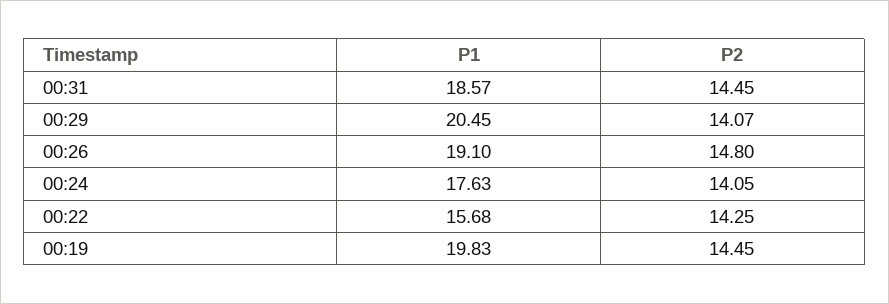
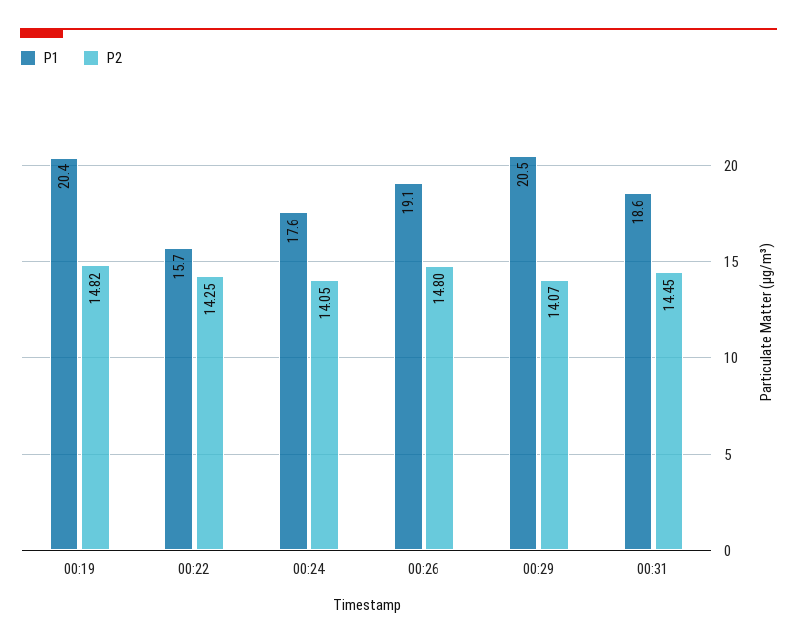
P1, 00:19: 19.83 -> 20.4
P2, 00:19: 14.45 -> 14.82

